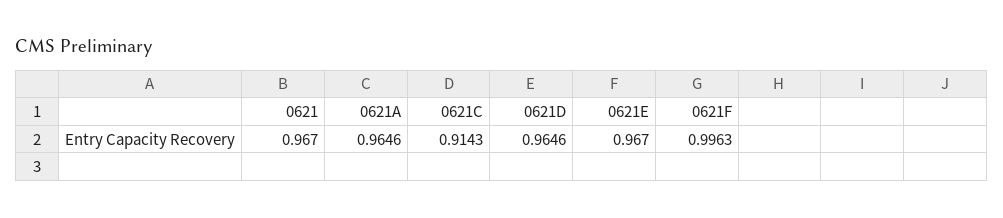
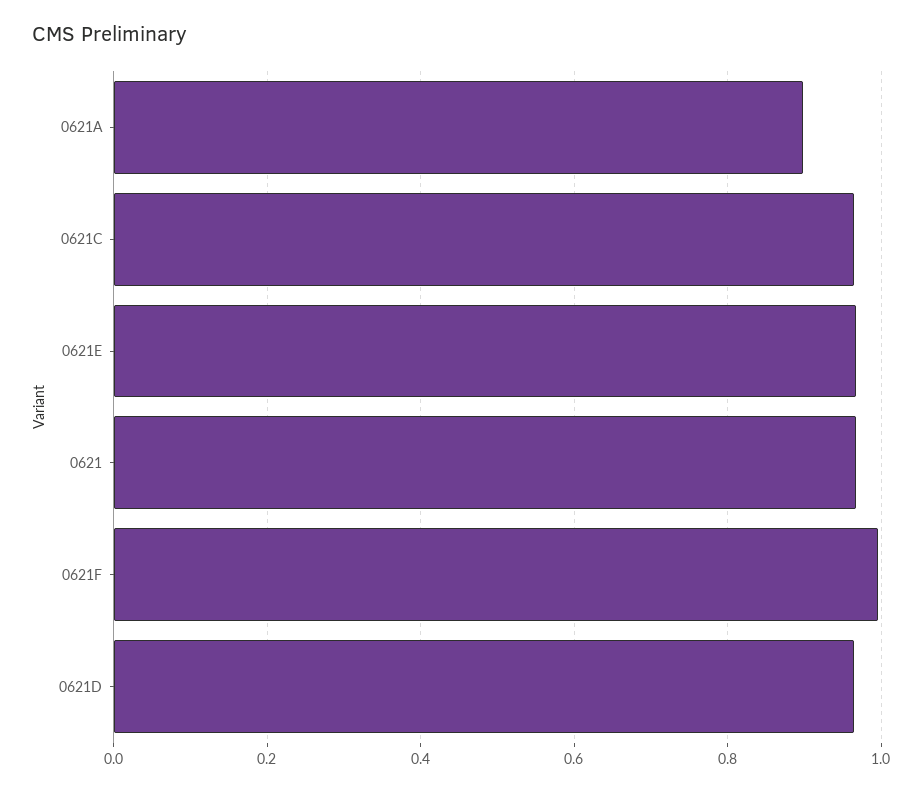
0621A: 0.9646 -> 0.9
0621C: 0.9143 -> 0.96

